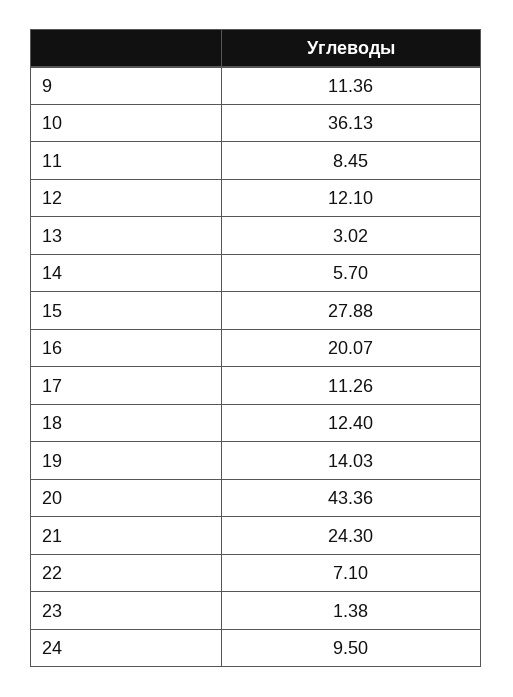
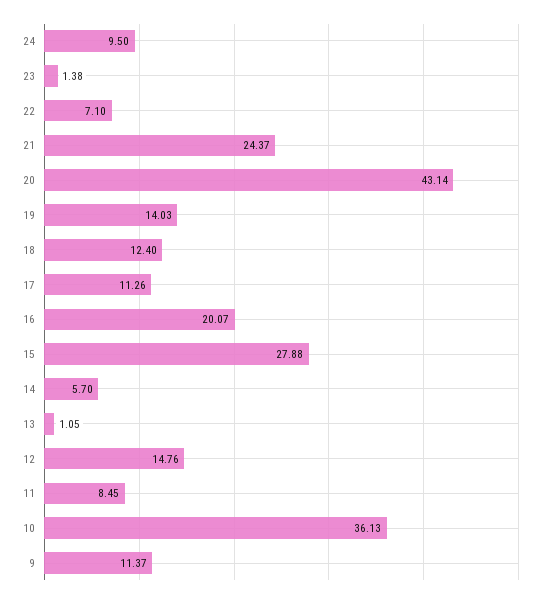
9: 11.36 -> 11.37
12: 12.1 -> 14.76
13: 3.02 -> 1.05
20: 43.36 -> 43.14
21: 24.3 -> 24.37

